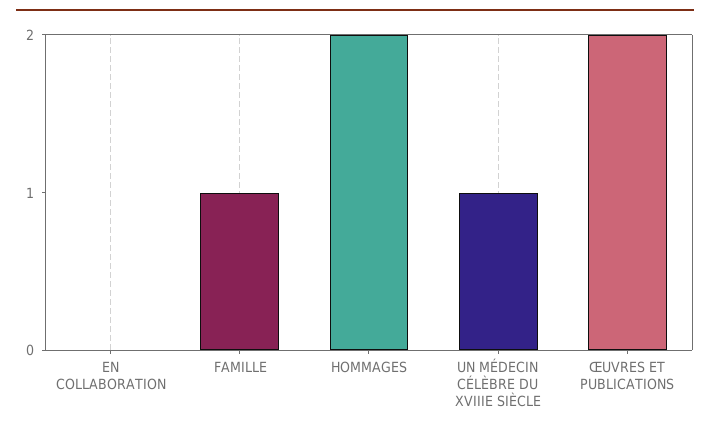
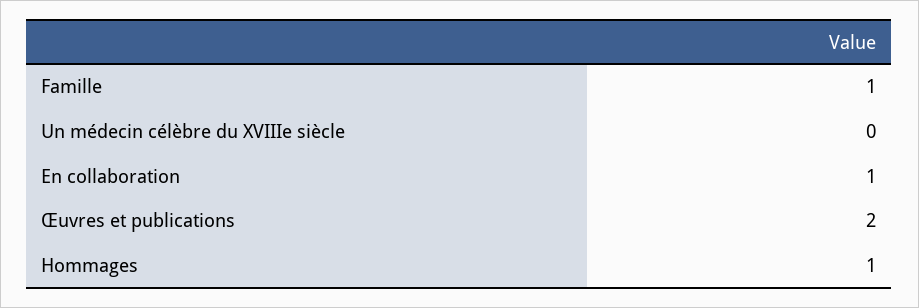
EN COLLABORATION: 0 -> 1
HOMMAGES: 2 -> 1
UN MÉDECIN CÉLÈBRE DU XVIIIE SIÈCLE: 1 -> 0

